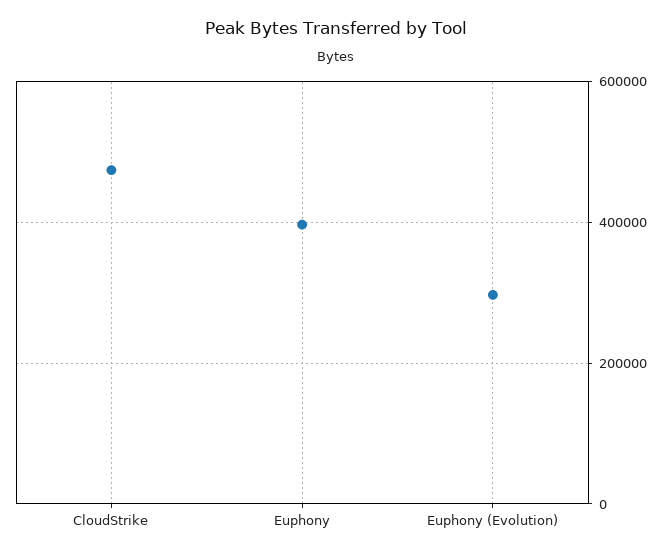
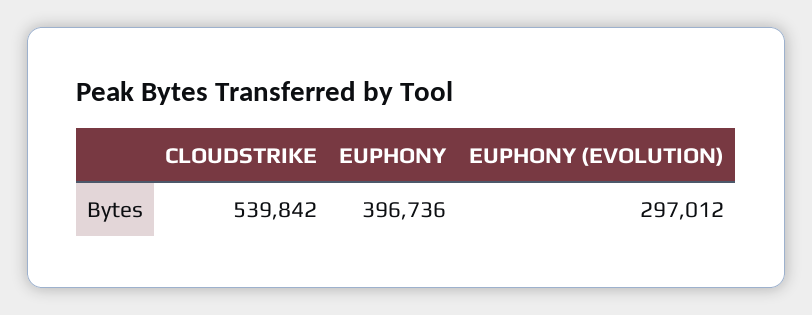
CloudStrike: 480000 -> 539842

